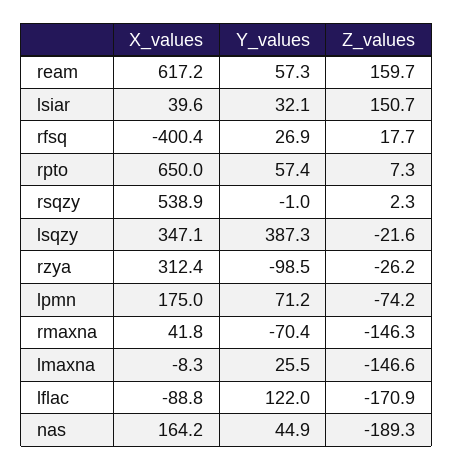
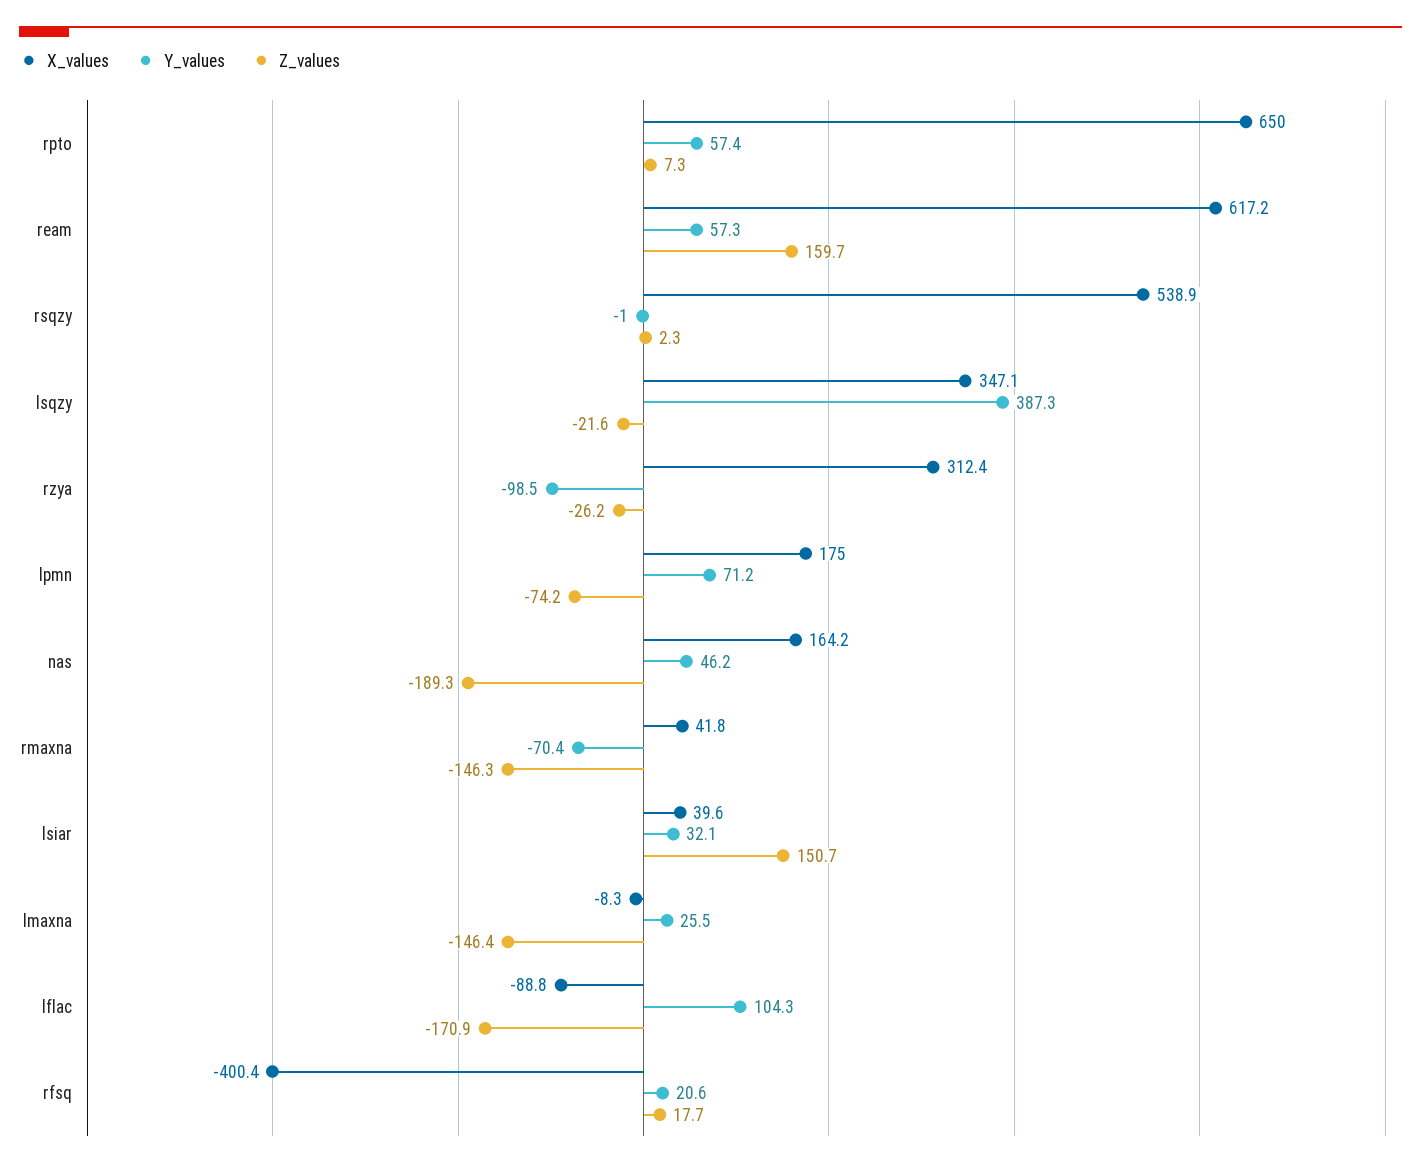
Y_values, rfsq: 26.9 -> 20.6
Z_values, lmaxna: -146.6 -> -146.4
Y_values, lflac: 122 -> 104.3
Y_values, nas: 44.9 -> 46.2

